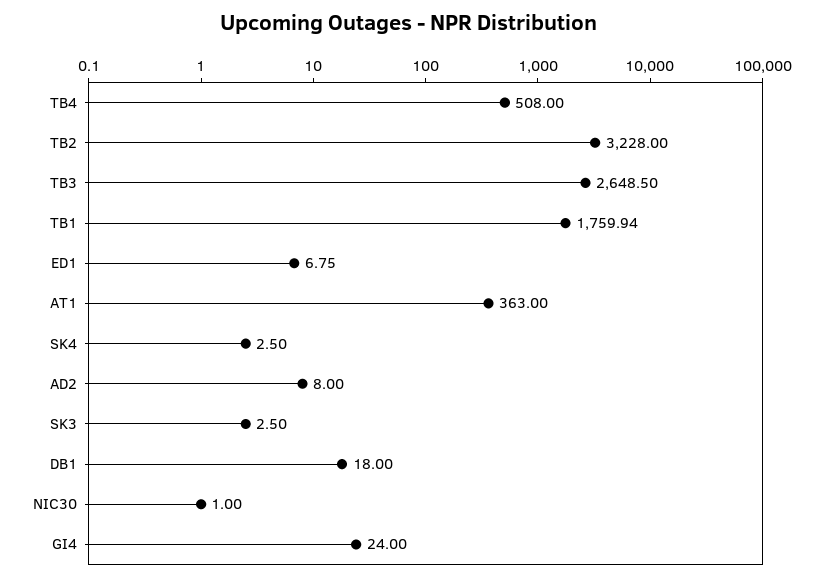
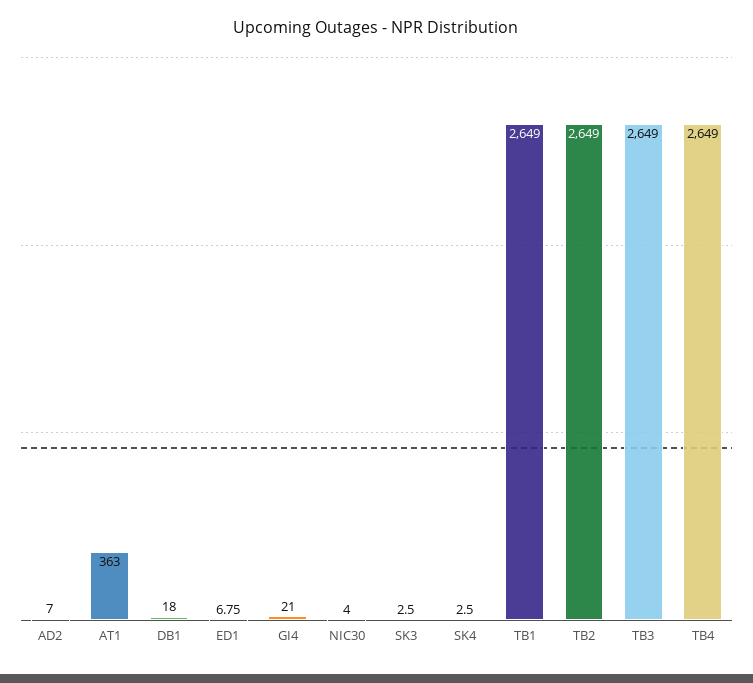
TB4: 508 -> 2649
TB2: 3228 -> 2649
TB3: 2648.5 -> 2649
TB1: 1759.94 -> 2649
AD2: 8 -> 7
NIC30: 1 -> 4
GI4: 24 -> 21

